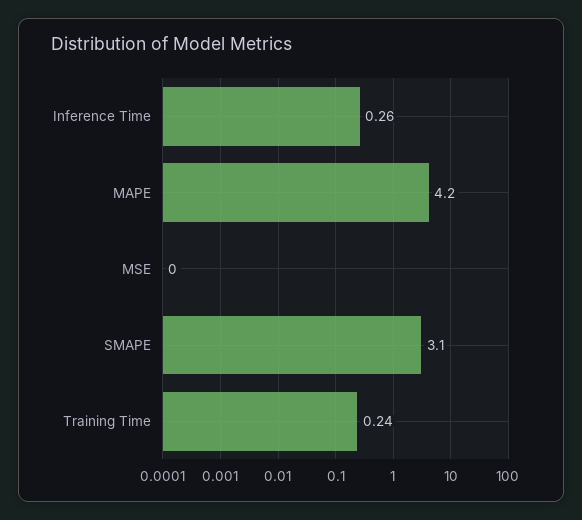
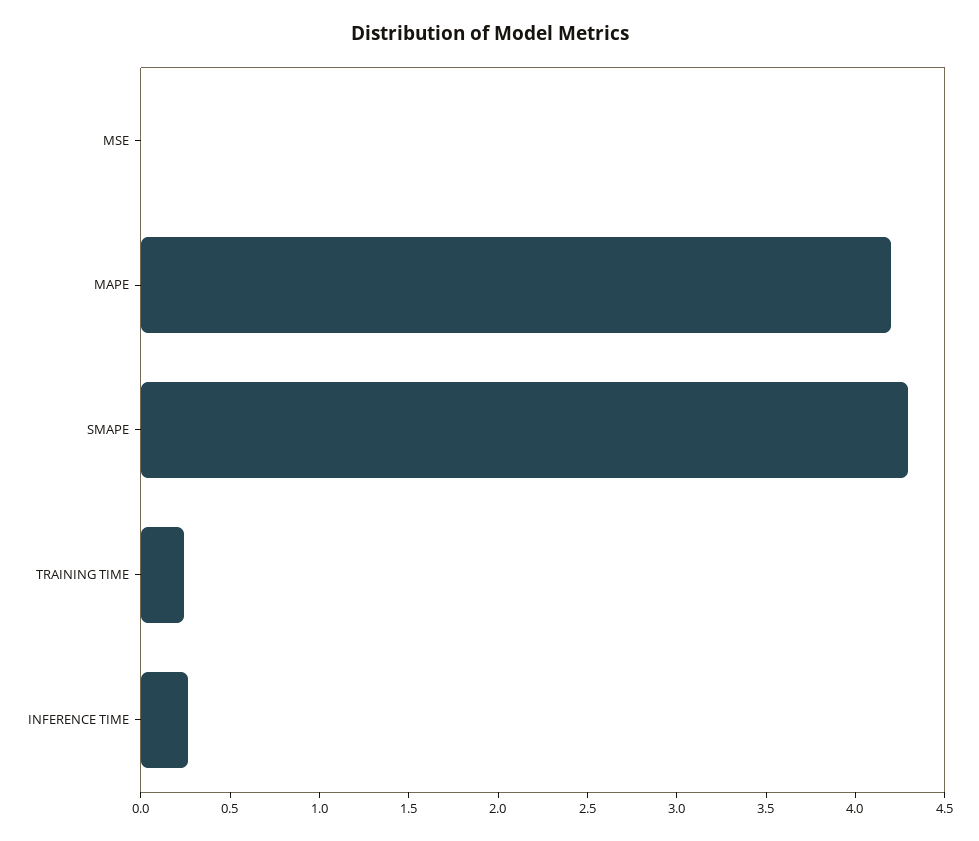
SMAPE: 3.1 -> 4.3

